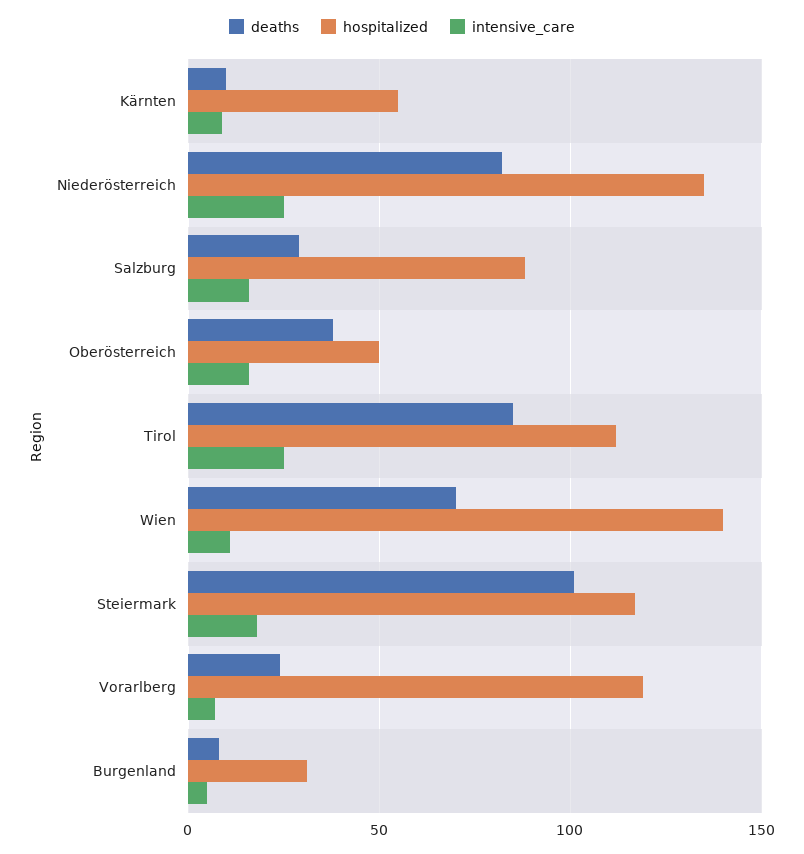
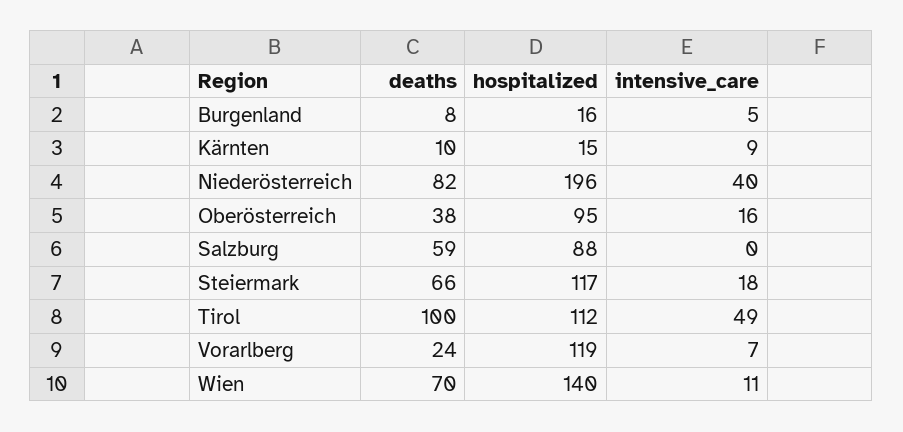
hospitalized, Kärnten: 55 -> 15
hospitalized, Niederösterreich: 135 -> 196
intensive_care, Niederösterreich: 25 -> 40
deaths, Salzburg: 30 -> 59
intensive_care, Salzburg: 15 -> 0
hospitalized, Oberösterreich: 50 -> 95
deaths, Tirol: 85 -> 100
intensive_care, Tirol: 25 -> 49
deaths, Steiermark: 100 -> 66
hospitalized, Burgenland: 30 -> 16

